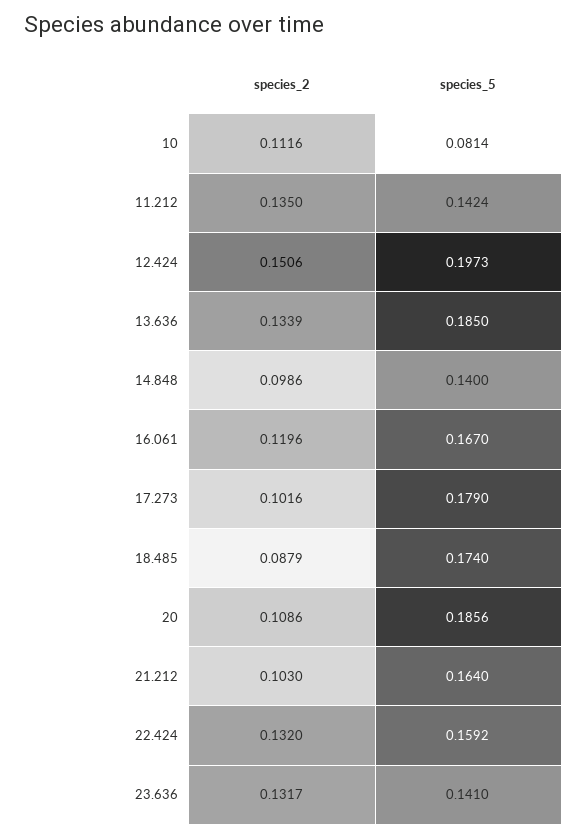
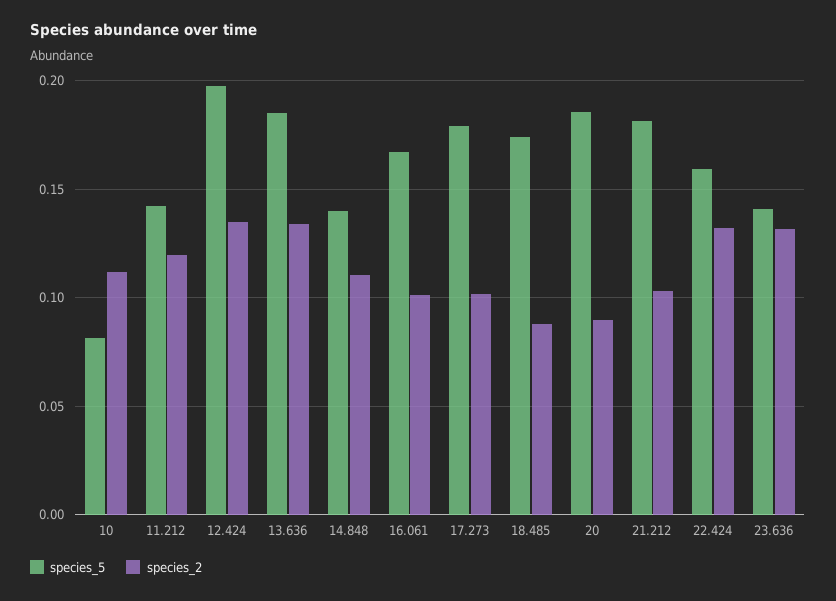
species_2, 11.212: 0.135 -> 0.12
species_2, 12.424: 0.1506 -> 0.135
species_2, 14.848: 0.0986 -> 0.11
species_2, 16.061: 0.1196 -> 0.1
species_2, 20: 0.1086 -> 0.09
species_5, 21.212: 0.164 -> 0.18

